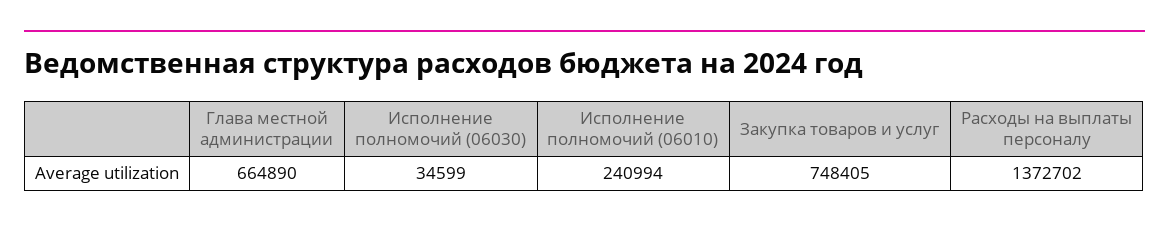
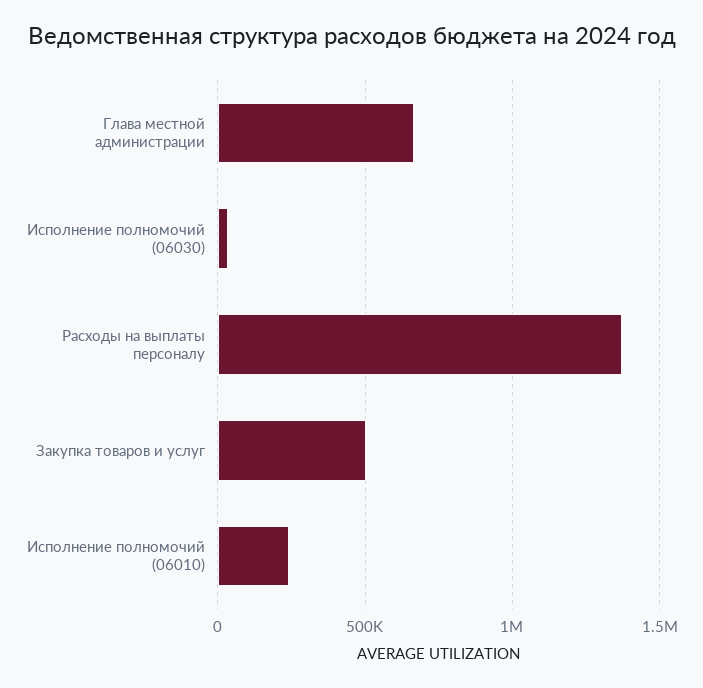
Закупка товаров и услуг: 748405 -> 500000

